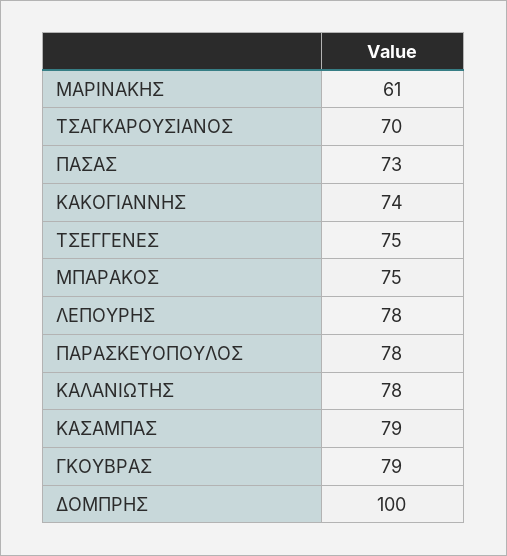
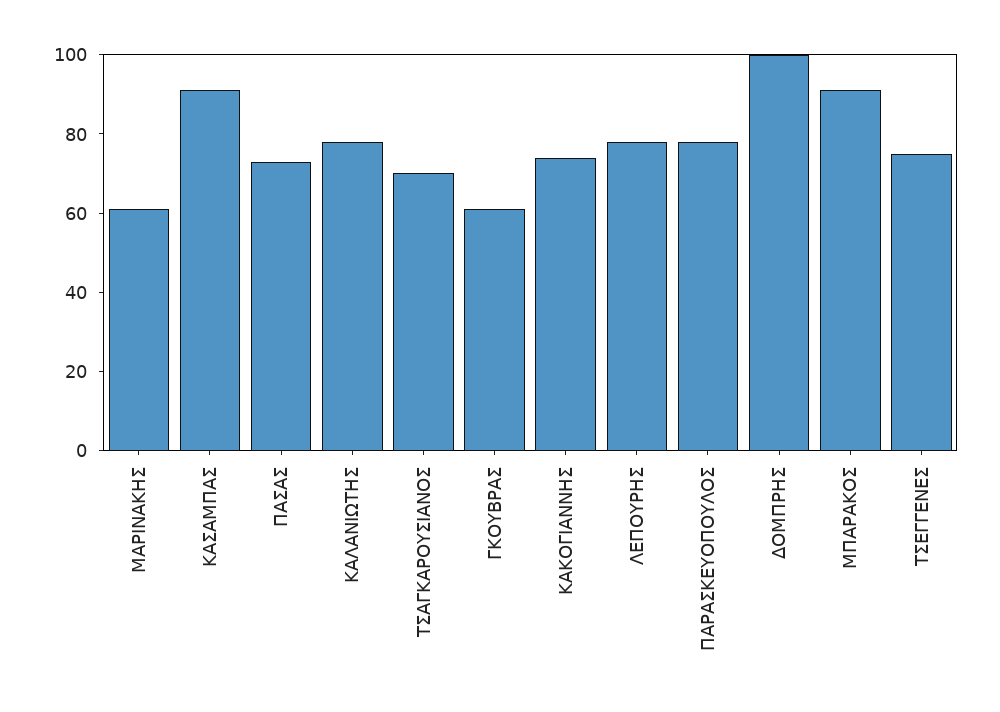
ΜΠΑΡΑΚΟΣ: 75 -> 90
ΚΑΣΑΜΠΑΣ: 79 -> 90
ΓΚΟΥΒΡΑΣ: 79 -> 60

